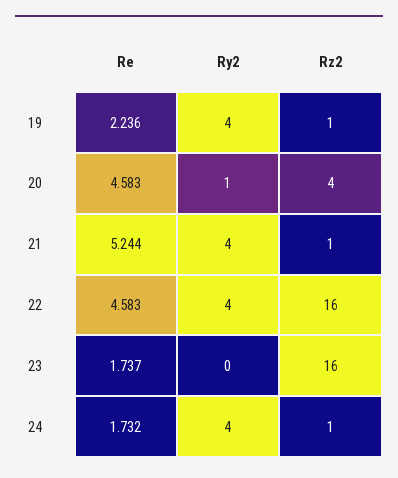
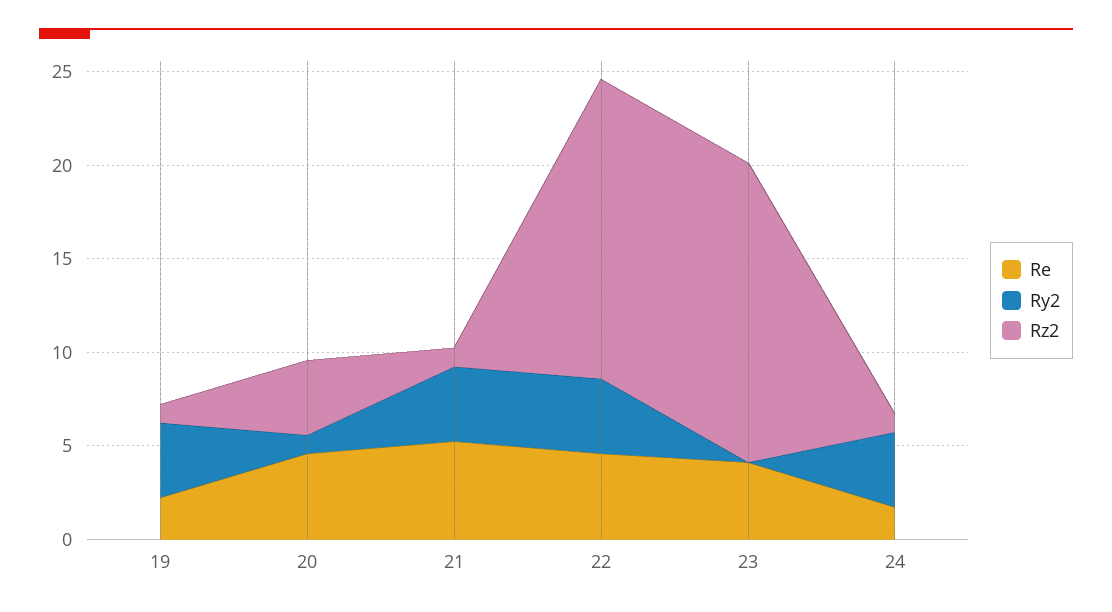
Re, 23: 1.737 -> 4

